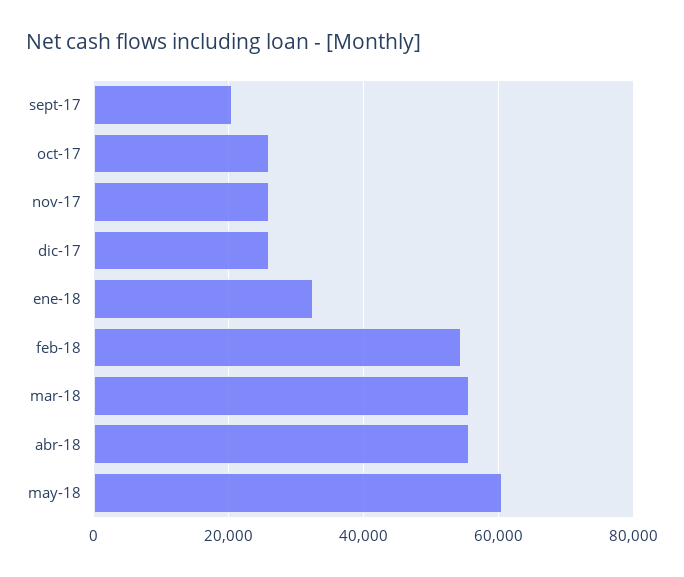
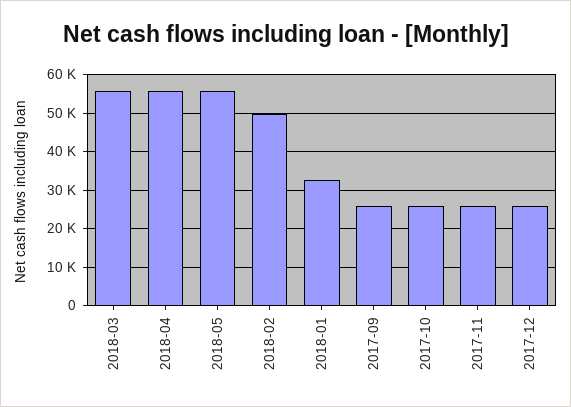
sept-17: 20000 -> 26000
feb-18: 54000 -> 50000
may-18: 60000 -> 56000

